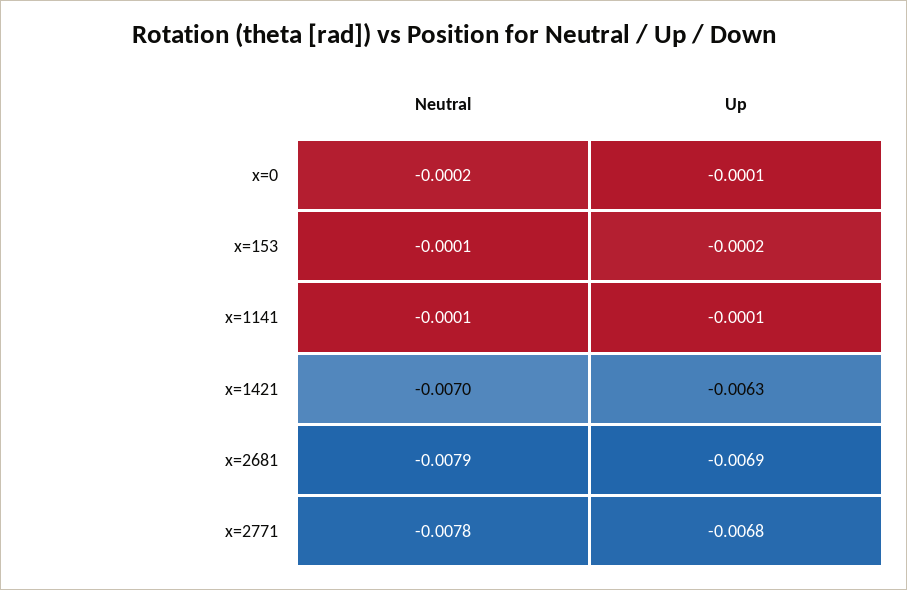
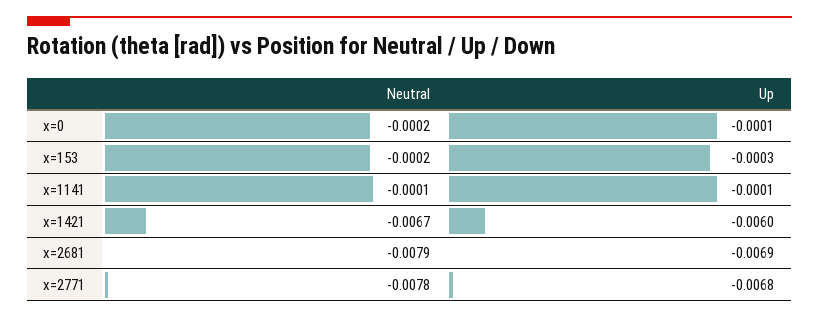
Neutral, x=153: -0.0001 -> -0.0002
Up, x=153: -0.0002 -> -0.0003
Neutral, x=1421: -0.007 -> -0.0067
Up, x=1421: -0.0063 -> -0.006

